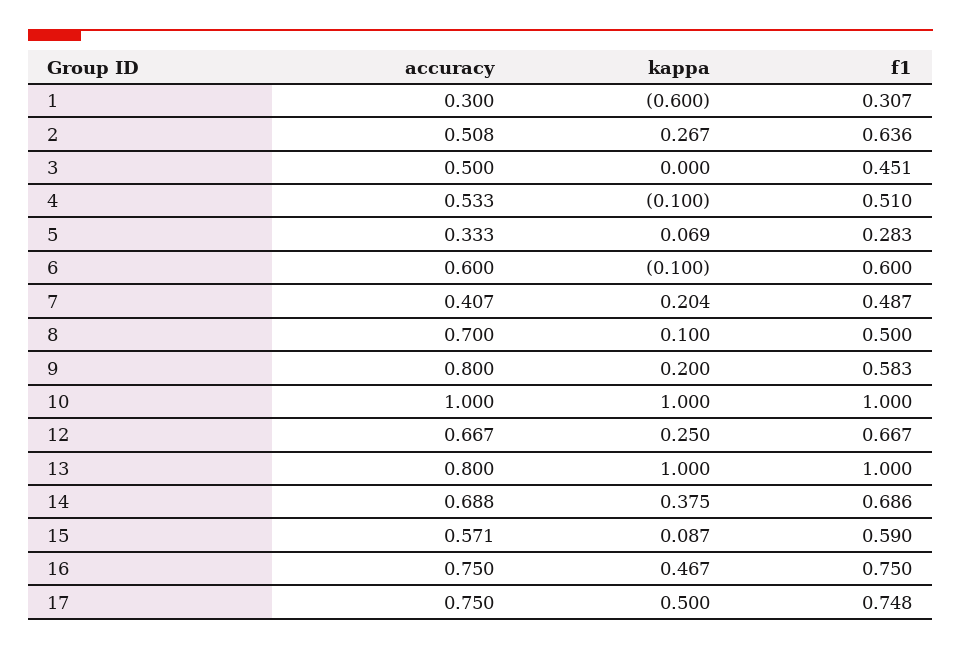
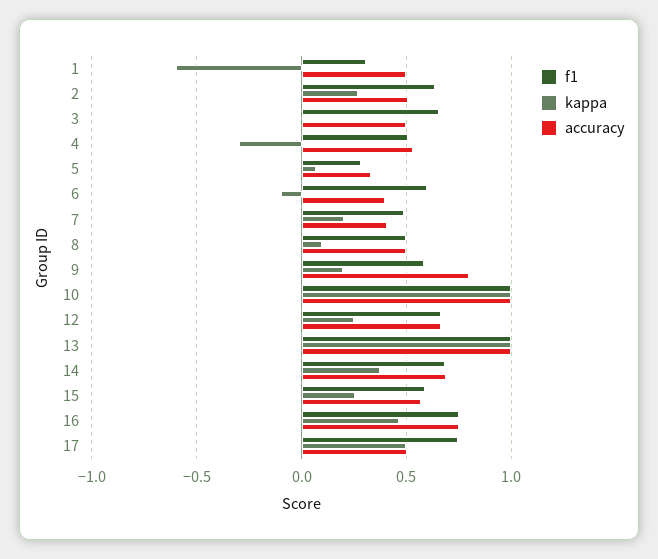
accuracy, 1: 0.3 -> 0.5
f1, 3: 0.451 -> 0.65
kappa, 4: -0.1 -> -0.3
accuracy, 6: 0.6 -> 0.4
accuracy, 8: 0.7 -> 0.5
accuracy, 13: 0.8 -> 1
kappa, 15: 0.087 -> 0.25
accuracy, 17: 0.75 -> 0.5

